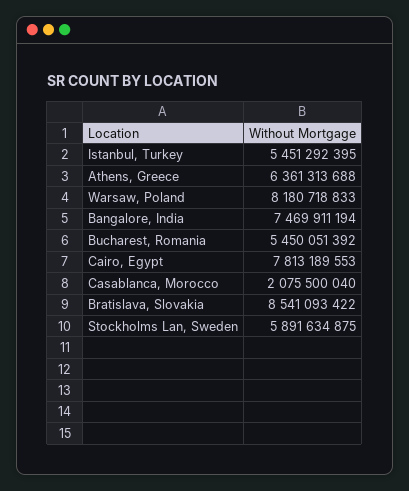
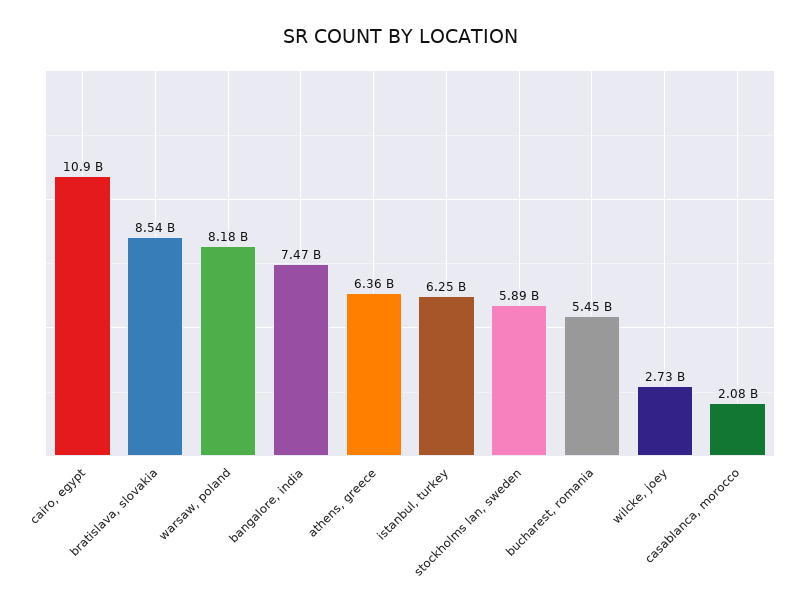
Istanbul, Turkey: 5451292395 -> 6250000000
Cairo, Egypt: 7813189553 -> 10900000000
wilcke, joey: none -> 2730000000

